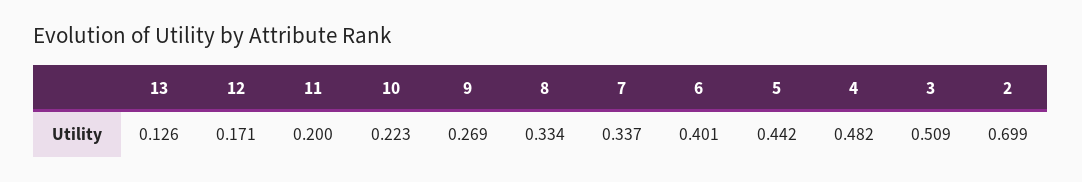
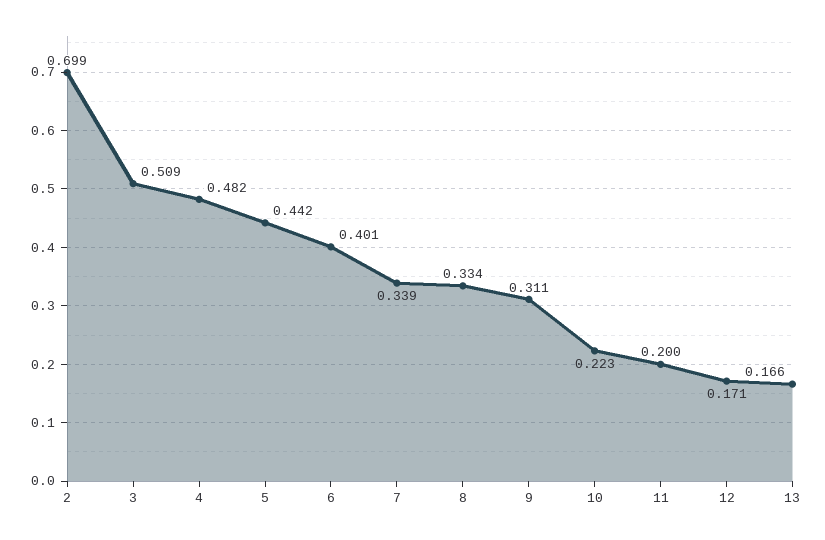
13: 0.126 -> 0.166
9: 0.269 -> 0.311
7: 0.337 -> 0.339

